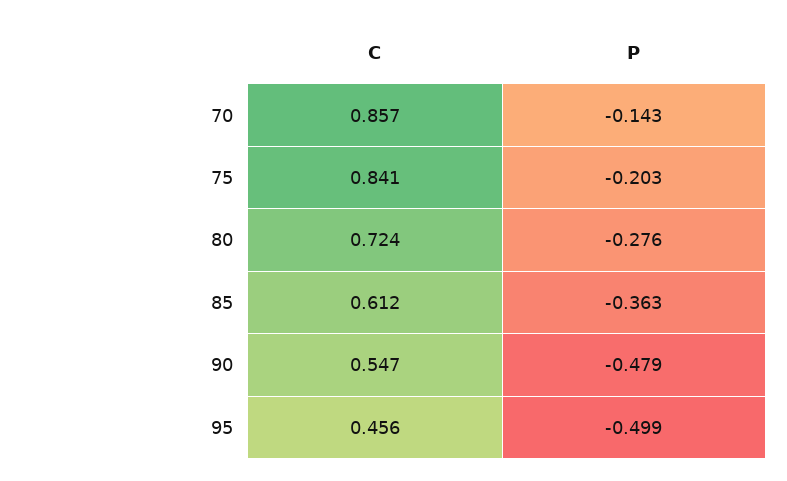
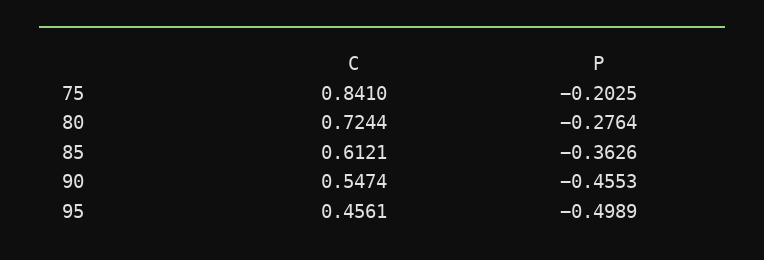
C, 70: 0.857 -> none
P, 70: -0.143 -> none
P, 90: -0.479 -> -0.4553

